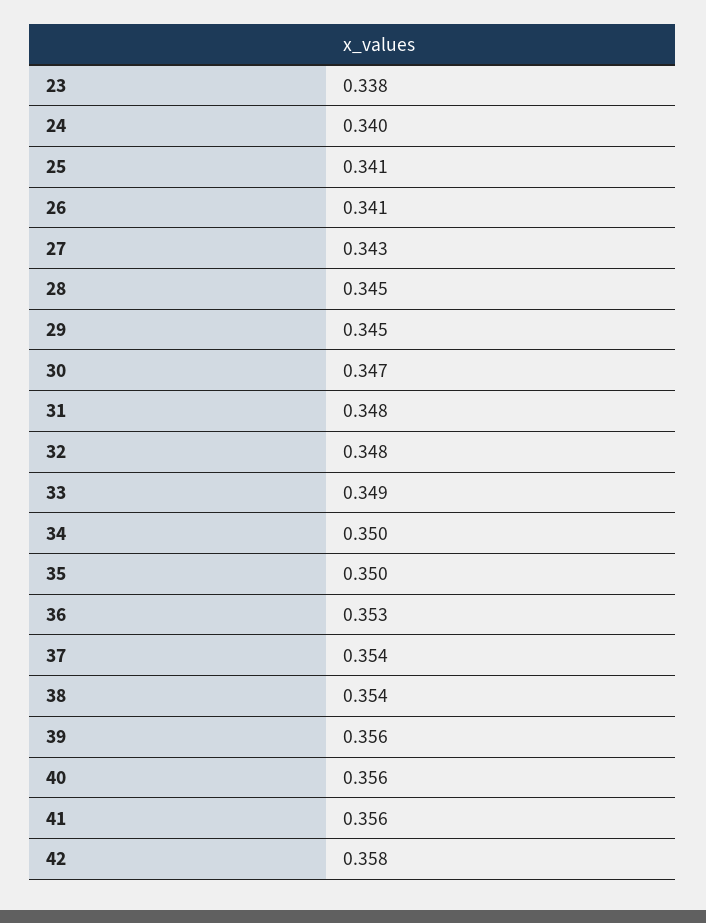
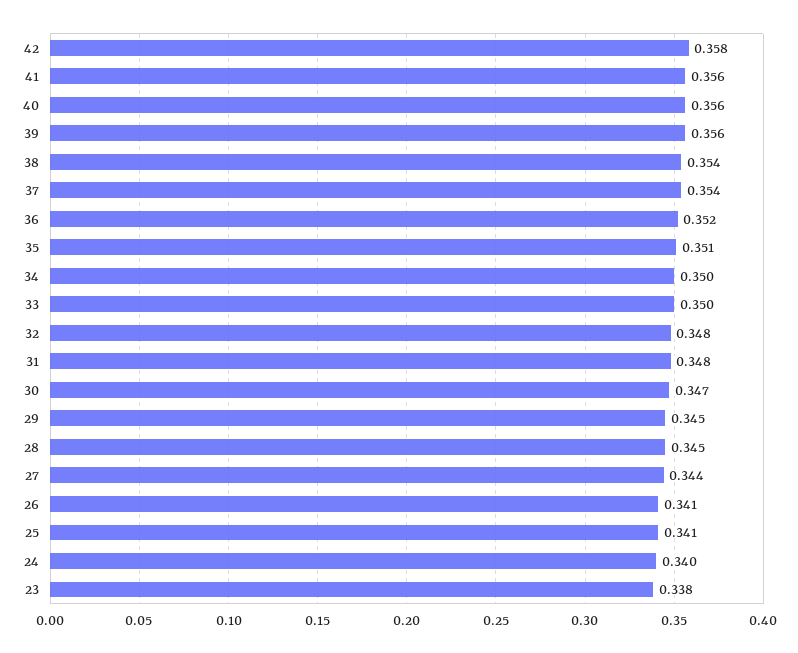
27: 0.343 -> 0.344
33: 0.349 -> 0.35
35: 0.35 -> 0.351
36: 0.353 -> 0.352

